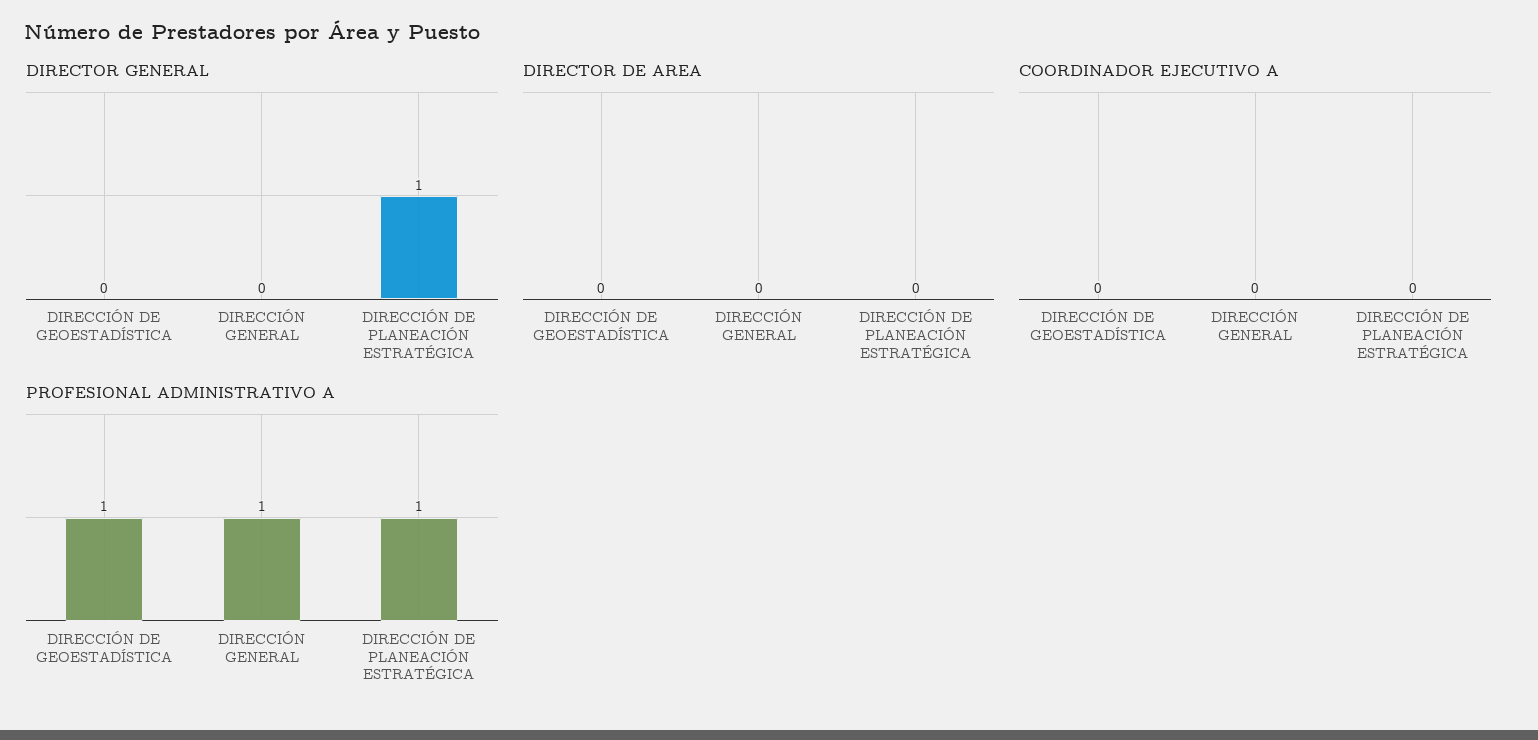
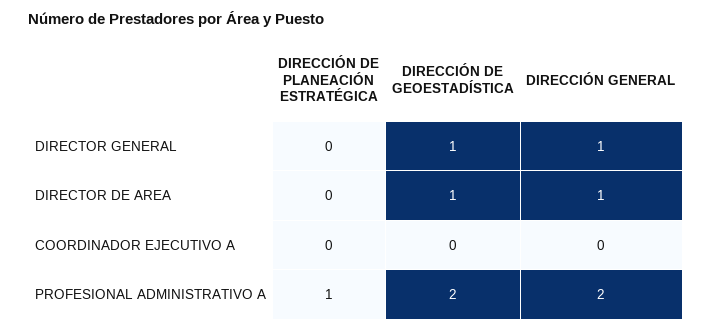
DIRECTOR GENERAL, DIRECCIÓN DE GEOESTADÍSTICA: 0 -> 1
DIRECTOR GENERAL, DIRECCIÓN GENERAL: 0 -> 1
DIRECTOR GENERAL, DIRECCIÓN DE PLANEACIÓN ESTRATÉGICA: 1 -> 0
DIRECTOR DE AREA, DIRECCIÓN DE GEOESTADÍSTICA: 0 -> 1
DIRECTOR DE AREA, DIRECCIÓN GENERAL: 0 -> 1
PROFESIONAL ADMINISTRATIVO A, DIRECCIÓN DE GEOESTADÍSTICA: 1 -> 2
PROFESIONAL ADMINISTRATIVO A, DIRECCIÓN GENERAL: 1 -> 2

